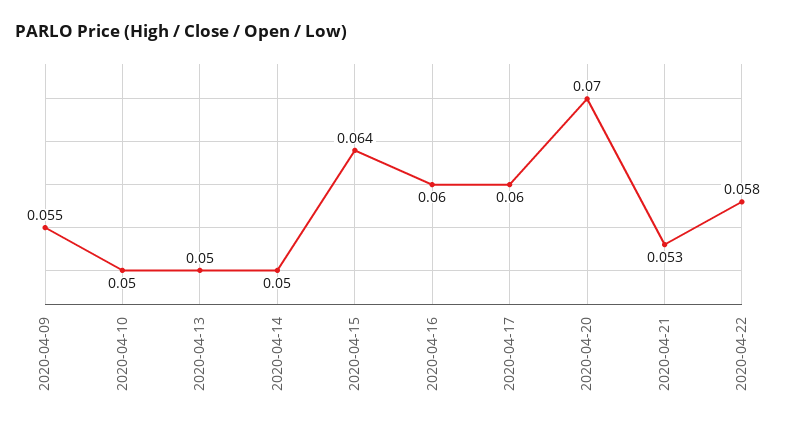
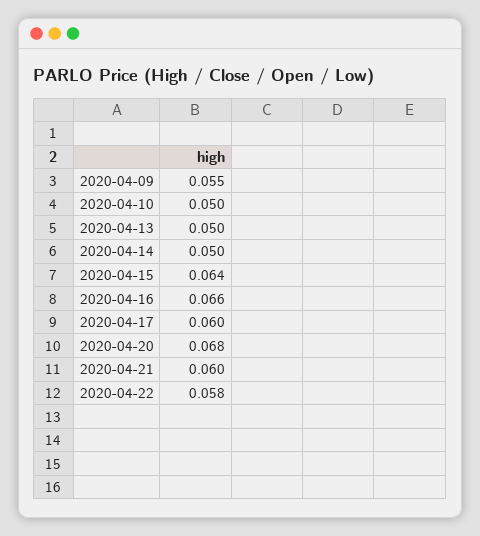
2020-04-16: 0.06 -> 0.066
2020-04-20: 0.07 -> 0.068
2020-04-21: 0.053 -> 0.06

